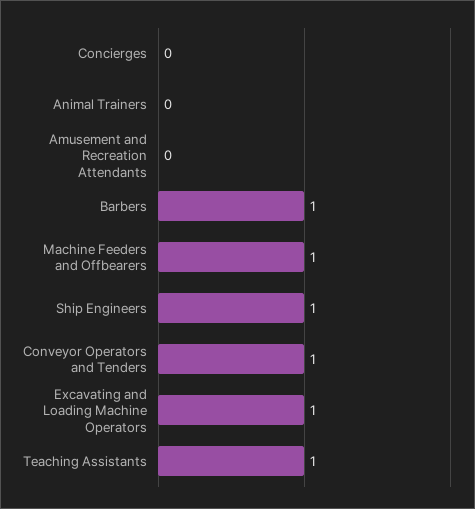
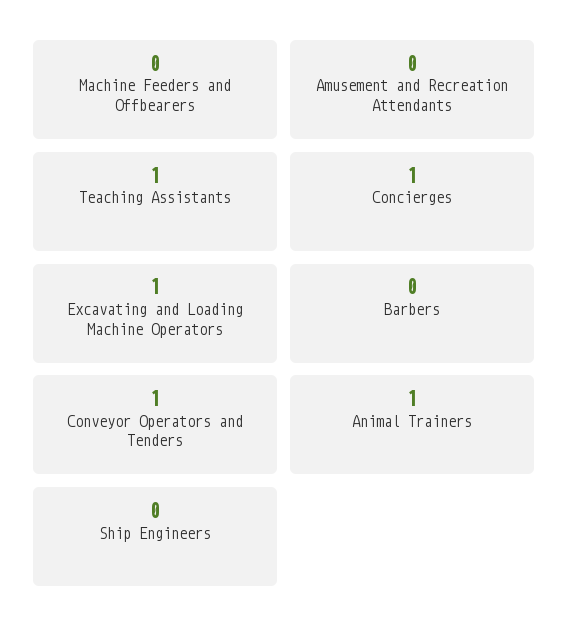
Concierges: 0 -> 1
Animal Trainers: 0 -> 1
Barbers: 1 -> 0
Machine Feeders and Offbearers: 1 -> 0
Ship Engineers: 1 -> 0

